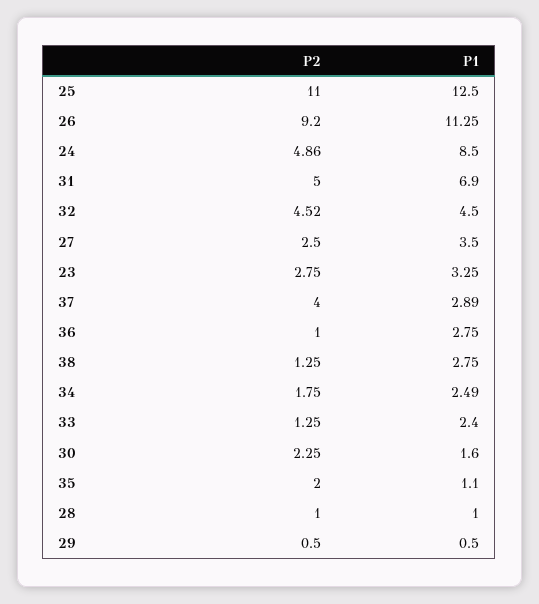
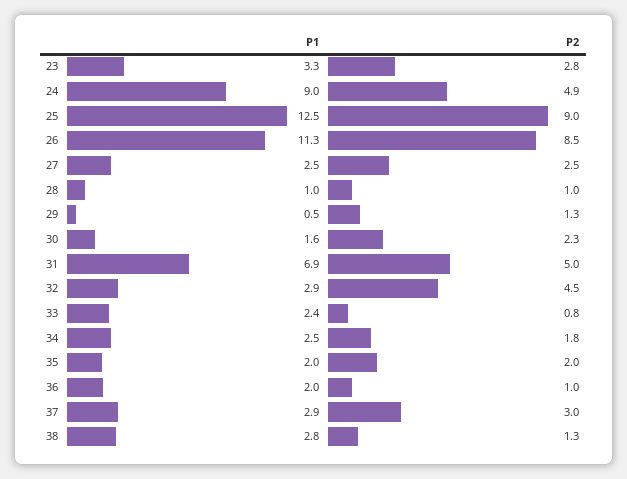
P2, 25: 11 -> 9
P2, 26: 9.2 -> 8.5
P1, 24: 8.5 -> 9
P1, 32: 4.5 -> 2.9
P1, 27: 3.5 -> 2.5
P2, 37: 4 -> 3
P1, 36: 2.75 -> 2
P2, 33: 1.25 -> 0.8
P1, 35: 1.1 -> 2
P2, 29: 0.5 -> 1.3

